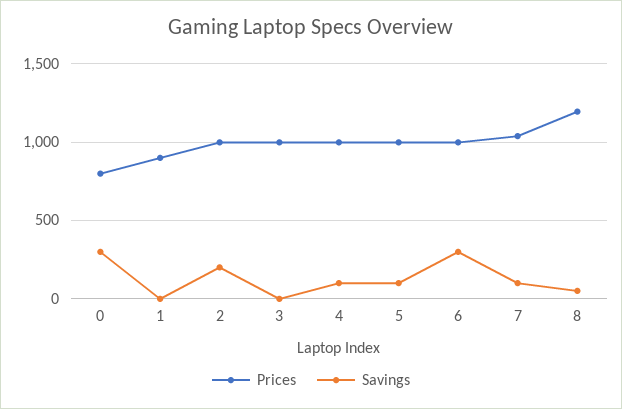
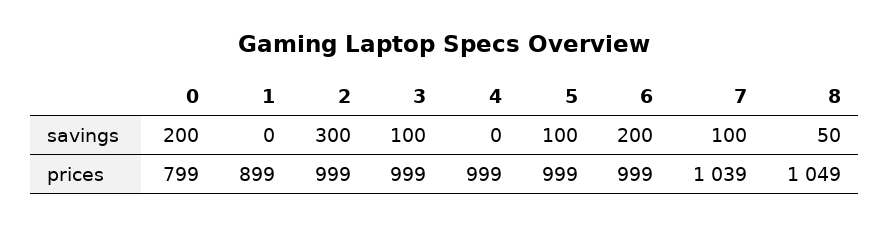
Savings, 0: 300 -> 200
Savings, 2: 200 -> 300
Savings, 3: 0 -> 100
Savings, 4: 100 -> 0
Savings, 6: 300 -> 200
Prices, 8: 1200 -> 1049

